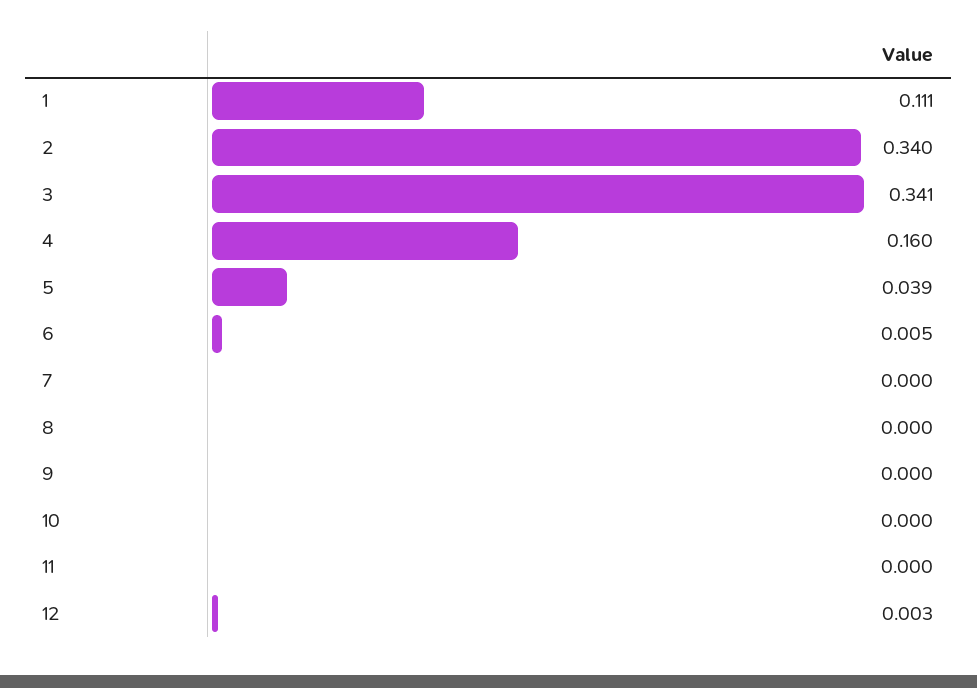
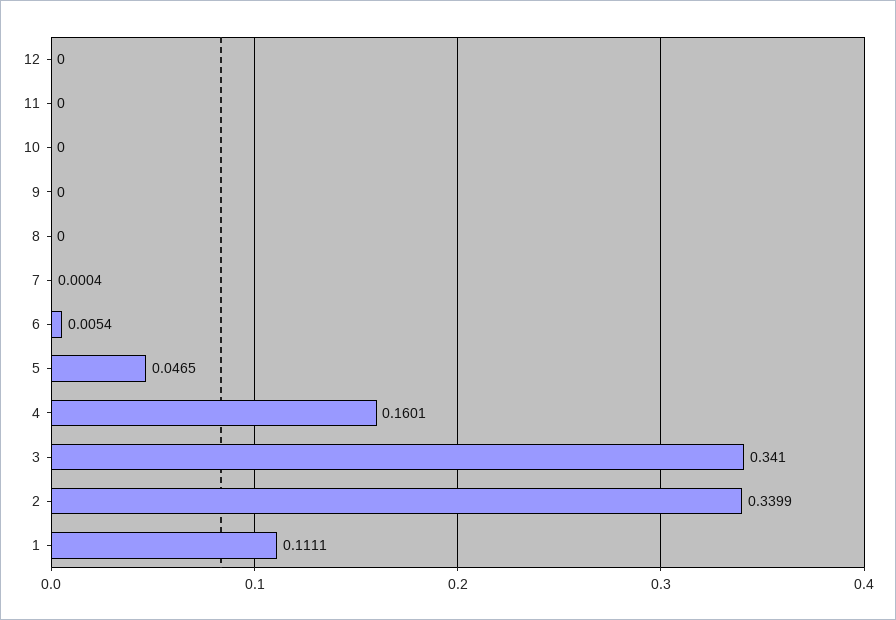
5: 0.039 -> 0.0465
12: 0.003 -> 0

